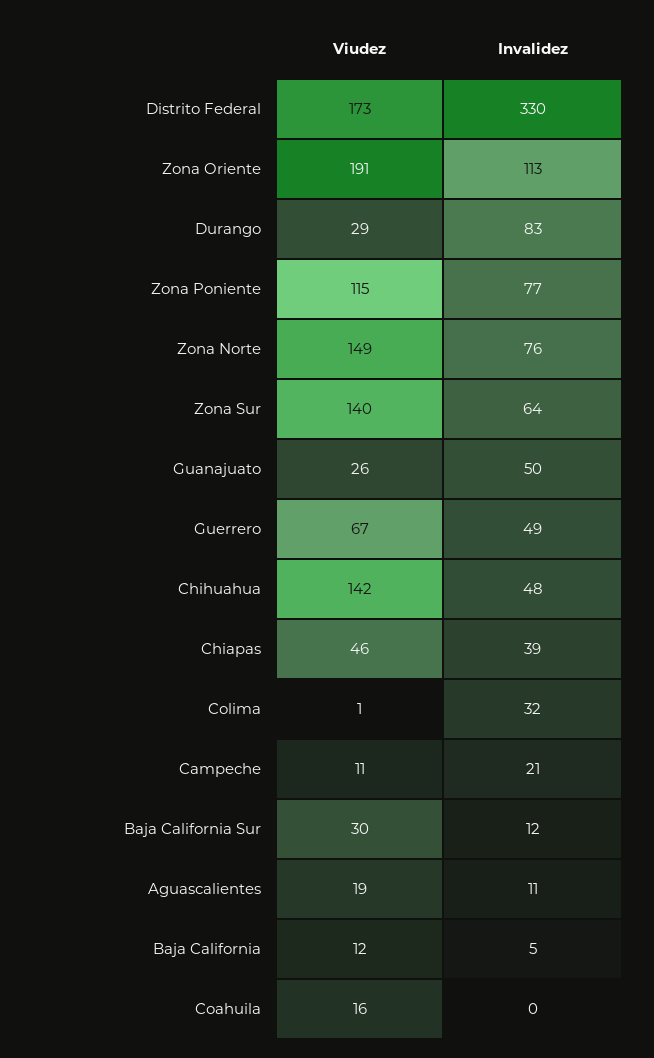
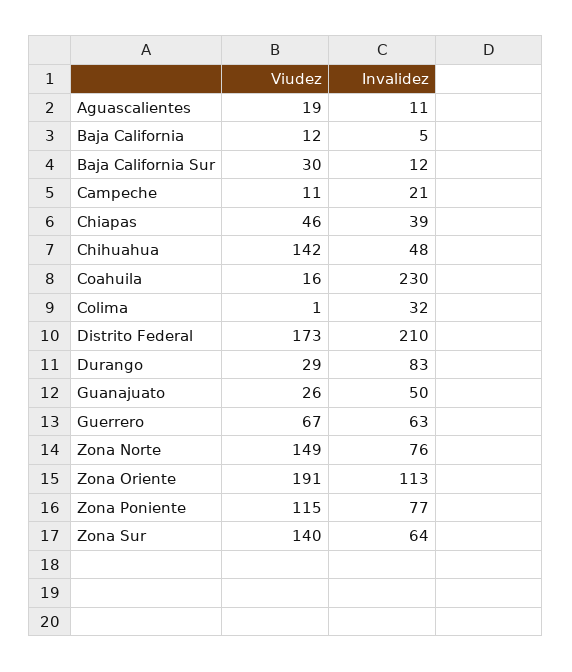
Invalidez, Distrito Federal: 330 -> 210
Invalidez, Guerrero: 49 -> 63
Invalidez, Coahuila: 0 -> 230

